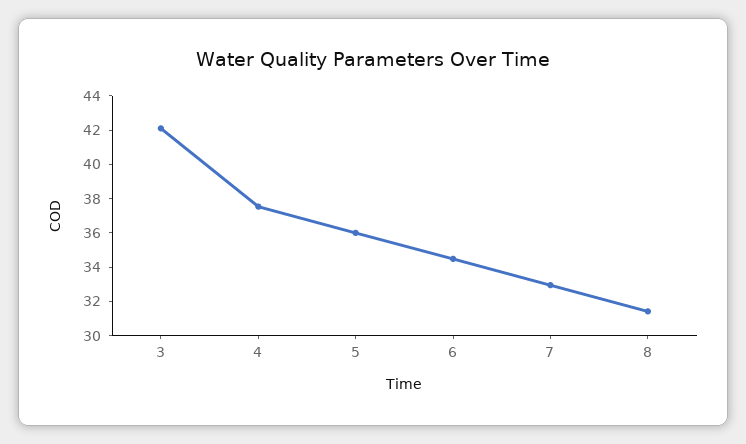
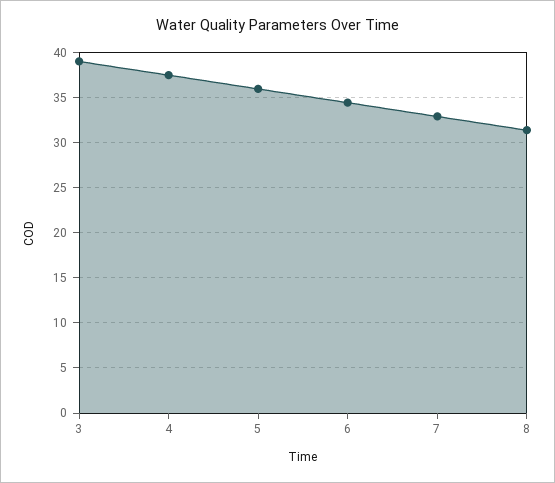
3: 42 -> 39

